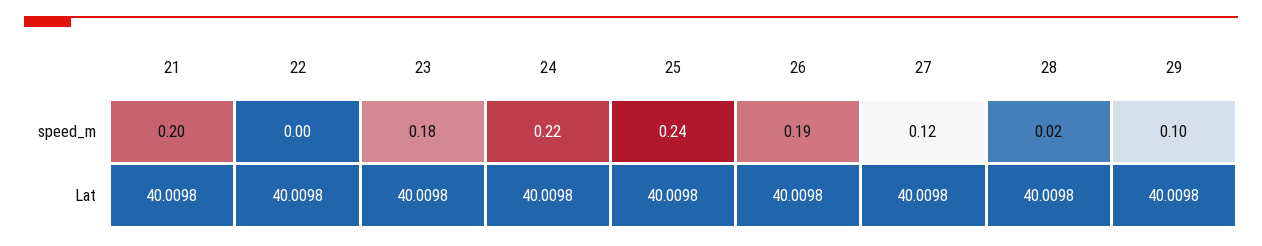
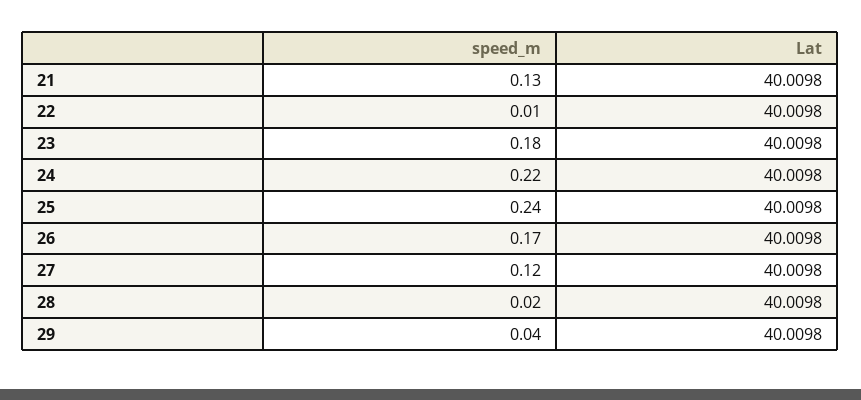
21, speed_m: 0.2 -> 0.13
22, speed_m: 0 -> 0.01
26, speed_m: 0.19 -> 0.17
29, speed_m: 0.1 -> 0.04

